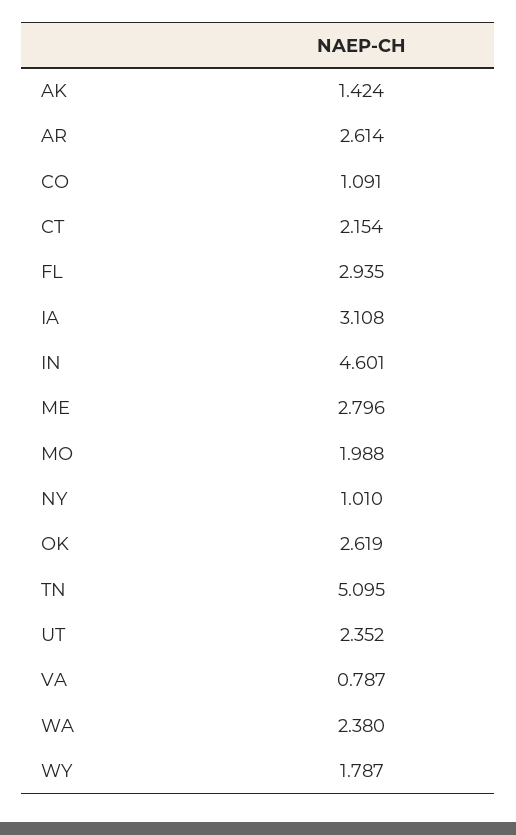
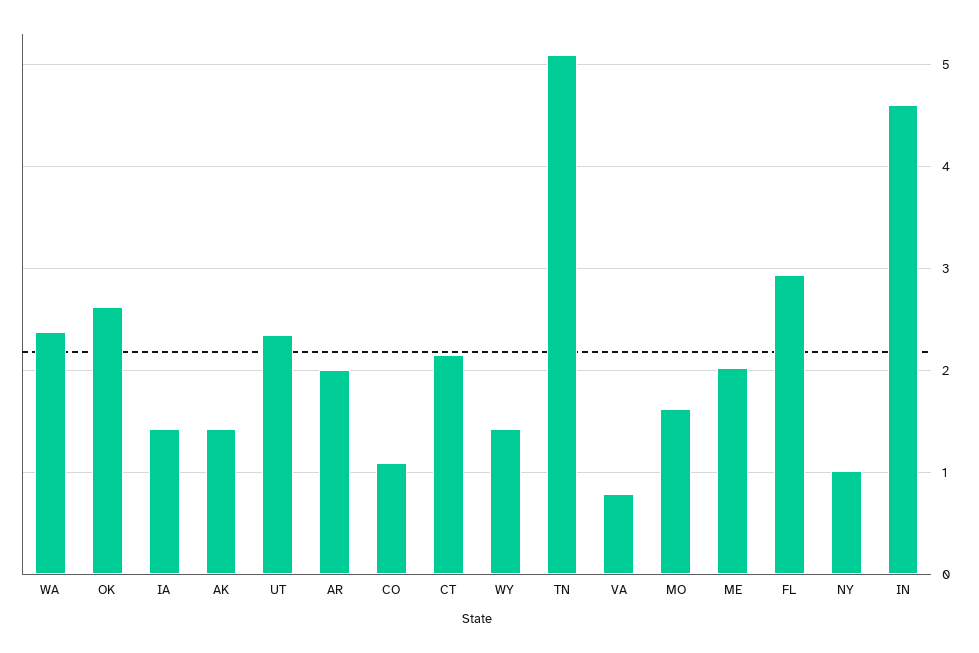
AR: 2.614 -> 2
IA: 3.108 -> 1.4
ME: 2.796 -> 2
MO: 1.988 -> 1.6
WY: 1.787 -> 1.4

